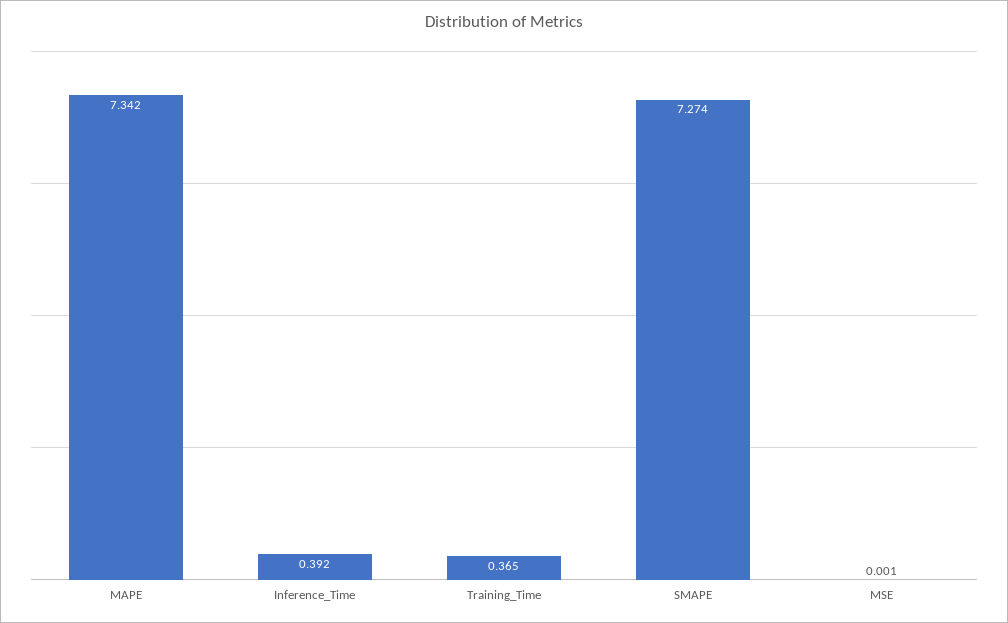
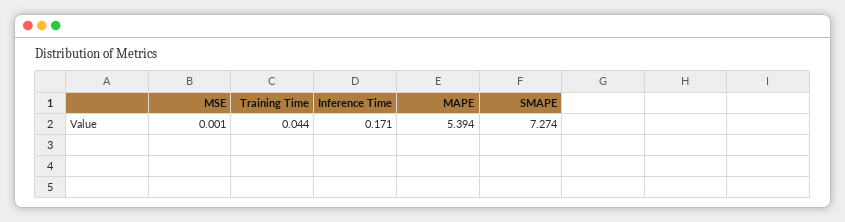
MAPE: 7.342 -> 5.394
Inference_Time: 0.392 -> 0.171
Training_Time: 0.365 -> 0.044

